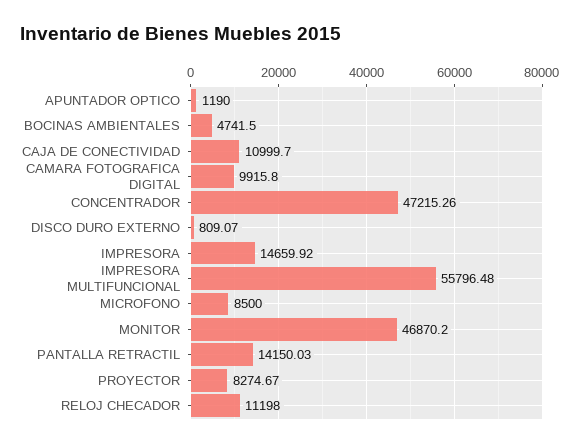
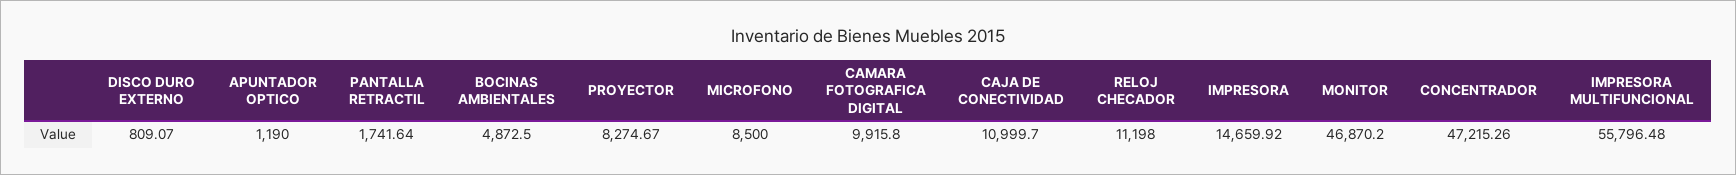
BOCINAS AMBIENTALES: 4741.5 -> 4872.5
PANTALLA RETRACTIL: 14150.03 -> 1741.64

